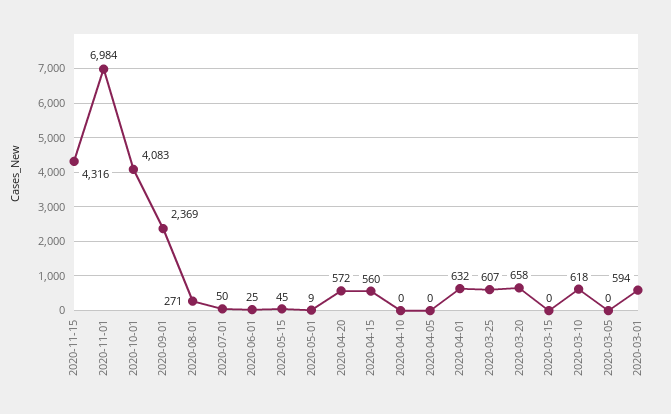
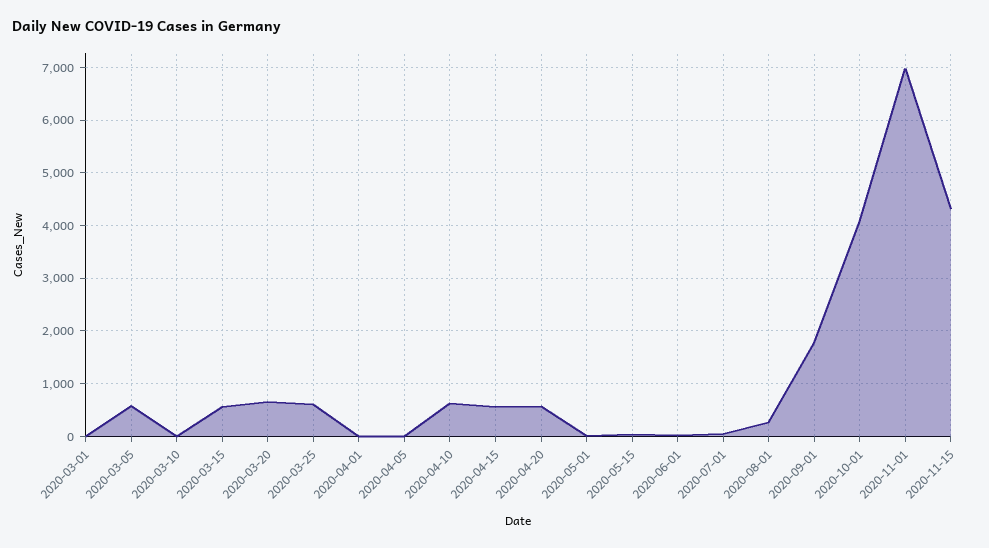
2020-09-01: 2369 -> 1800
2020-04-10: 0 -> 600
2020-04-01: 632 -> 0
2020-03-15: 0 -> 600
2020-03-10: 618 -> 0
2020-03-05: 0 -> 600
2020-03-01: 594 -> 0

